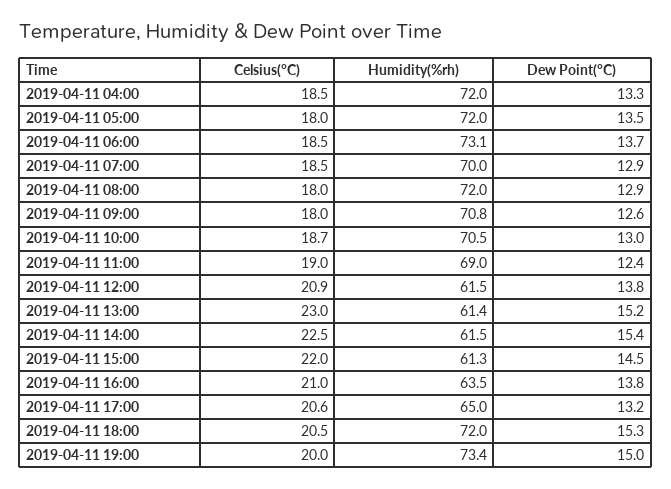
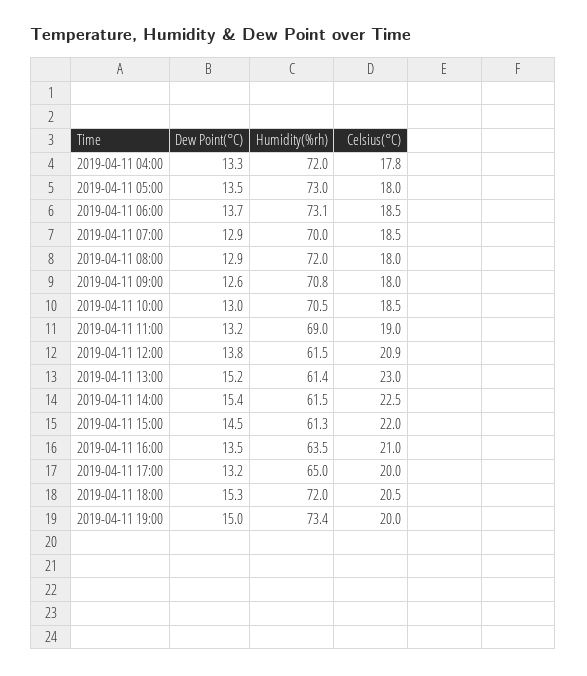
Celsius(°C), 2019-04-11 04:00: 18.5 -> 17.8
Humidity(%rh), 2019-04-11 05:00: 72 -> 73
Celsius(°C), 2019-04-11 10:00: 18.7 -> 18.5
Dew Point(°C), 2019-04-11 11:00: 12.4 -> 13.2
Dew Point(°C), 2019-04-11 16:00: 13.8 -> 13.5
Celsius(°C), 2019-04-11 17:00: 20.6 -> 20

